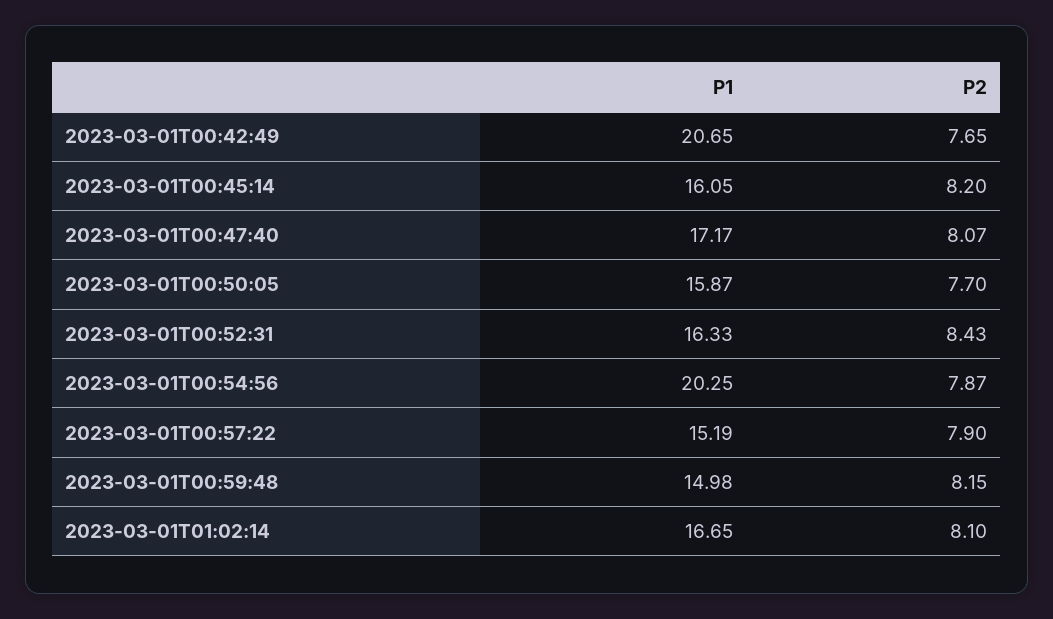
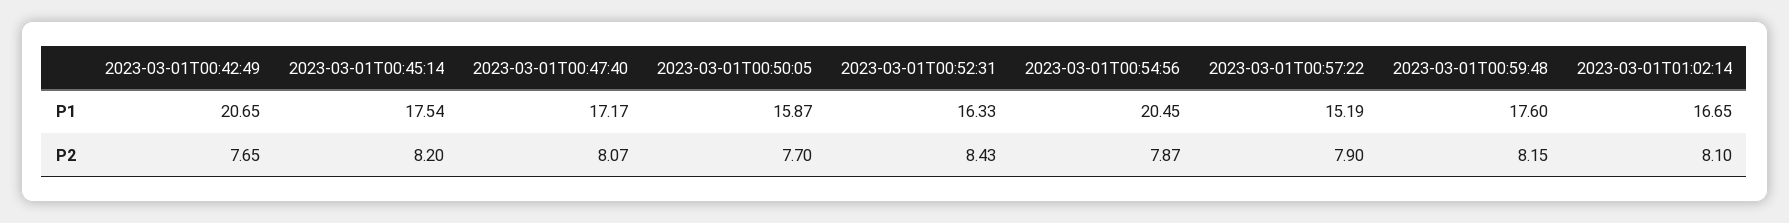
P1, 2023-03-01T00:45:14: 16.05 -> 17.54
P1, 2023-03-01T00:54:56: 20.25 -> 20.45
P1, 2023-03-01T00:59:48: 14.98 -> 17.6

